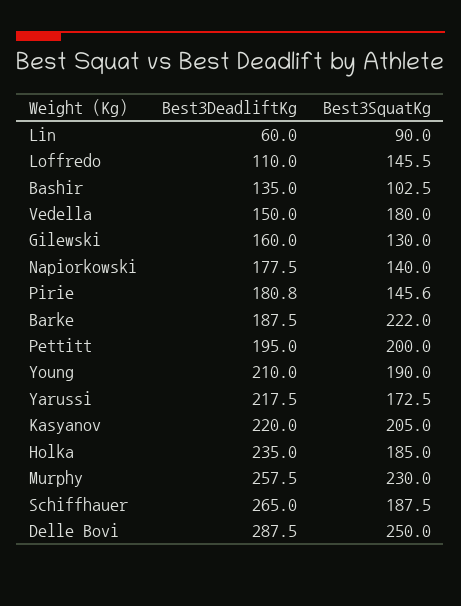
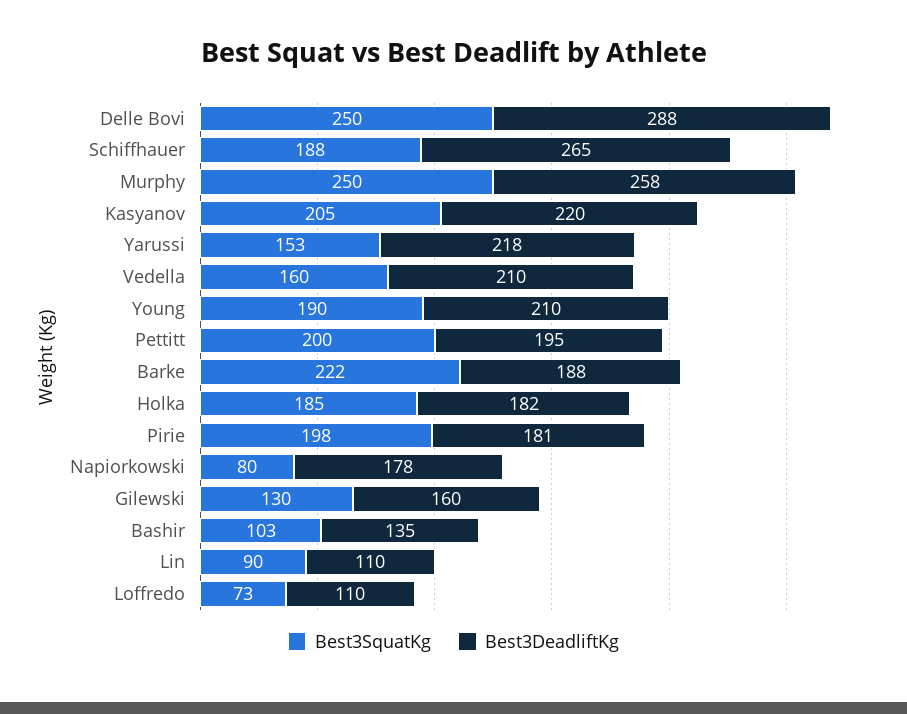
Best3DeadliftKg, Lin: 60 -> 110
Best3SquatKg, Loffredo: 145.5 -> 73
Best3DeadliftKg, Vedella: 150 -> 210
Best3SquatKg, Vedella: 180 -> 160
Best3SquatKg, Napiorkowski: 140 -> 80
Best3SquatKg, Pirie: 145.6 -> 198
Best3SquatKg, Yarussi: 172.5 -> 153
Best3DeadliftKg, Holka: 235 -> 182
Best3SquatKg, Murphy: 230 -> 250

